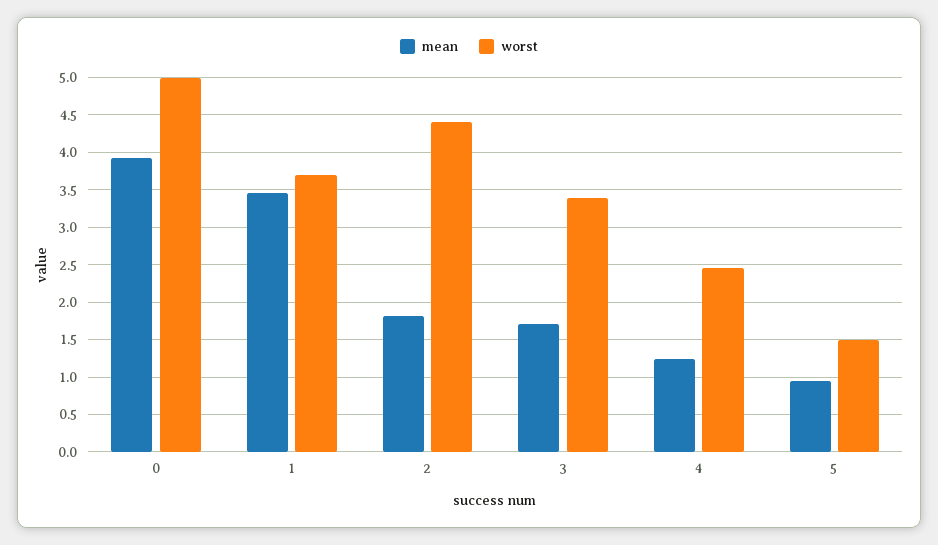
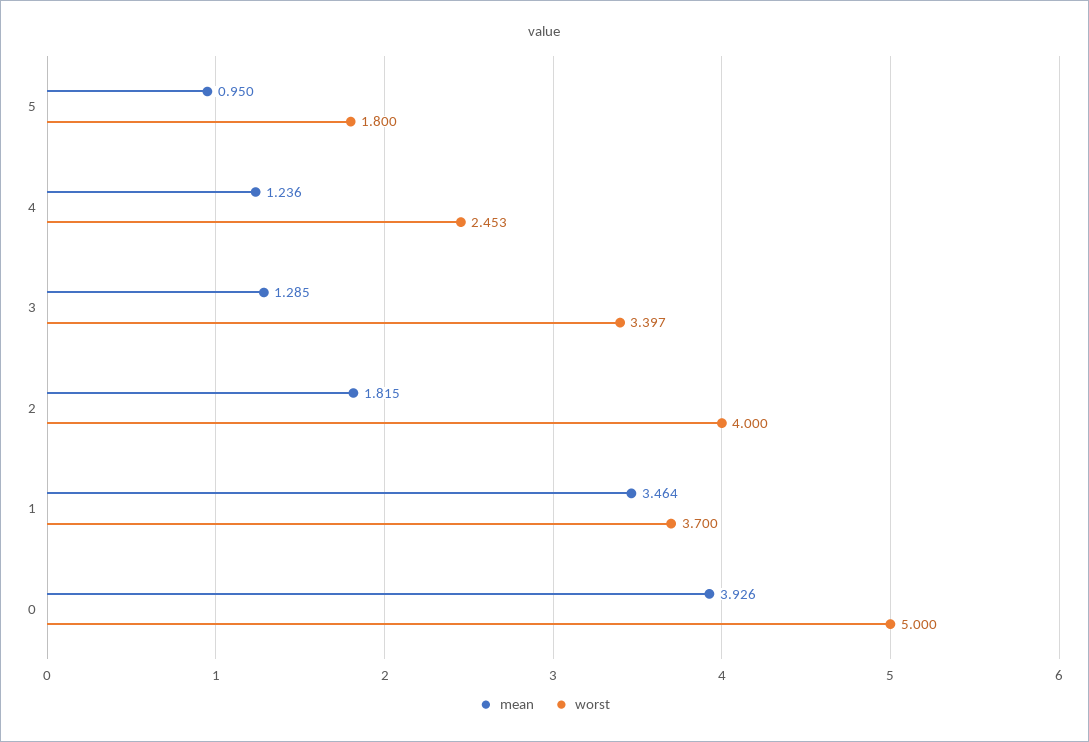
worst, 2: 4.4 -> 4
mean, 3: 1.7 -> 1.285
worst, 5: 1.5 -> 1.8

